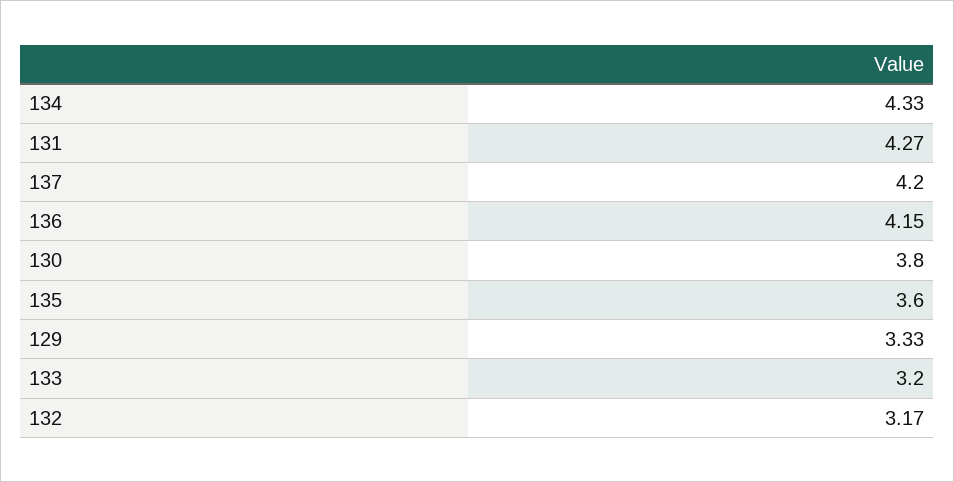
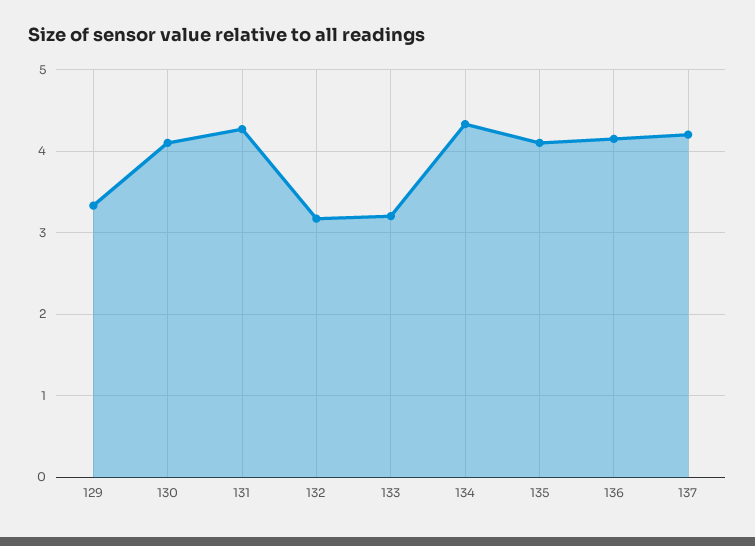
130: 3.8 -> 4.1
135: 3.6 -> 4.1

